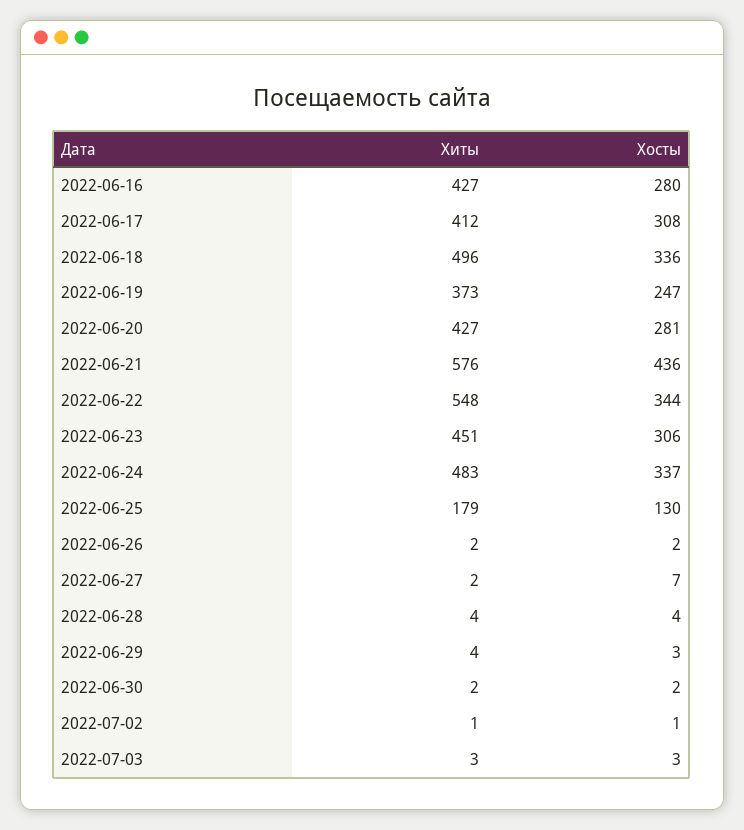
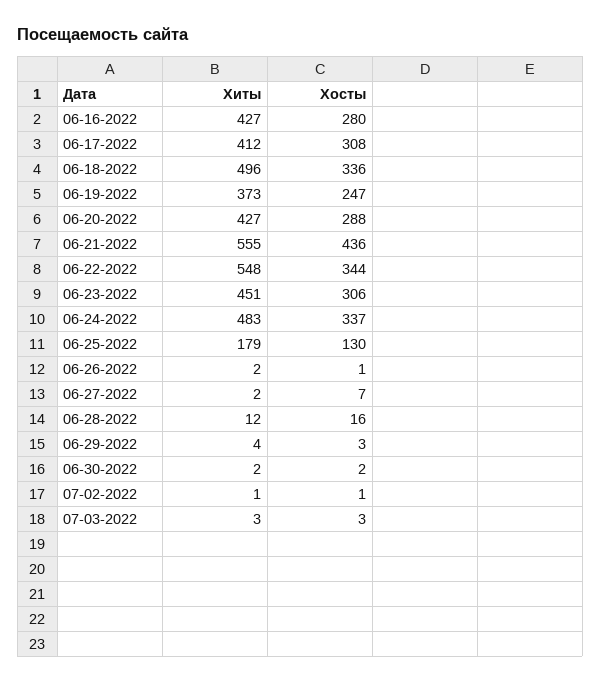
Хосты, 2022-06-20: 281 -> 288
Хиты, 2022-06-21: 576 -> 555
Хосты, 2022-06-26: 2 -> 1
Хиты, 2022-06-28: 4 -> 12
Хосты, 2022-06-28: 4 -> 16

